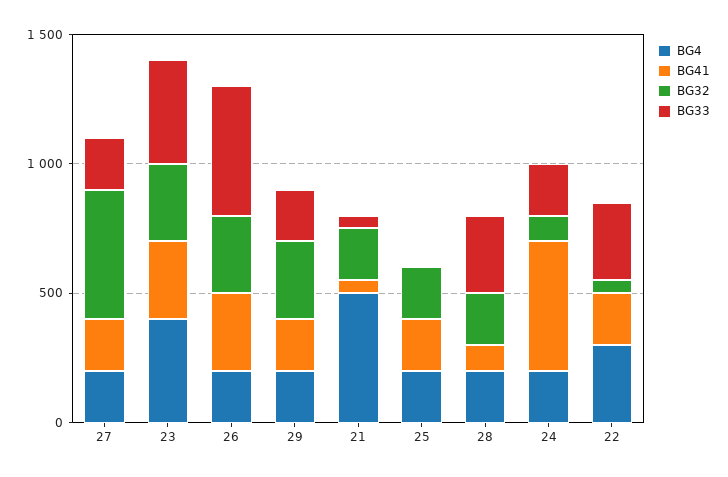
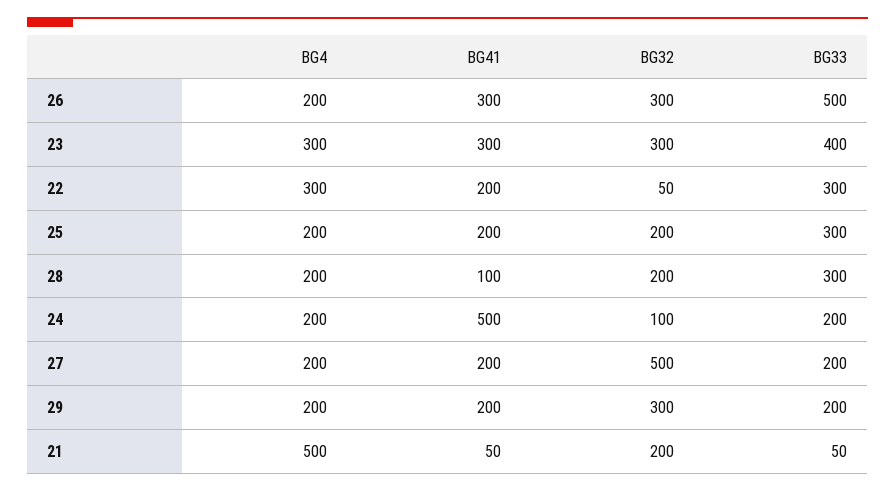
BG4, 23: 400 -> 300
BG33, 25: 0 -> 300

